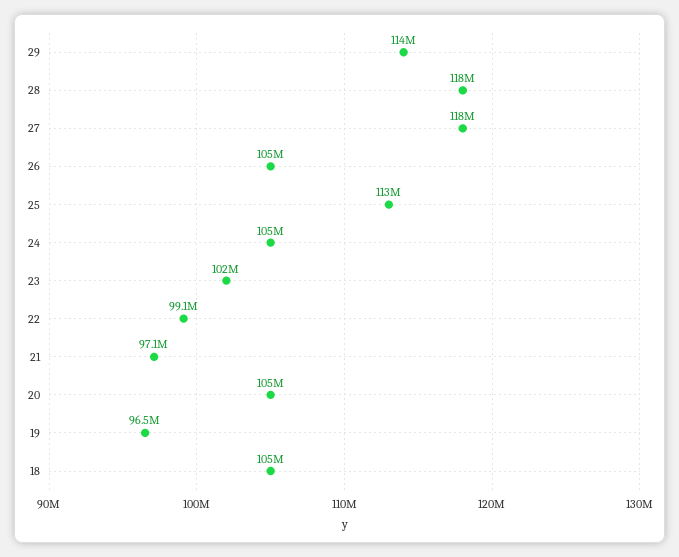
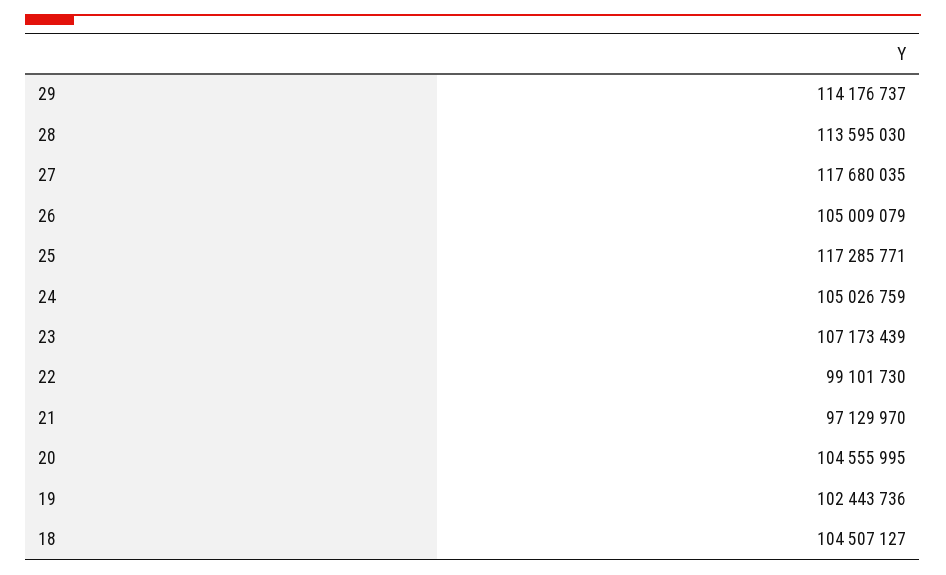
28: 118000000 -> 113595030
25: 113000000 -> 117285771
23: 102000000 -> 107173439
19: 96500000 -> 102443736

